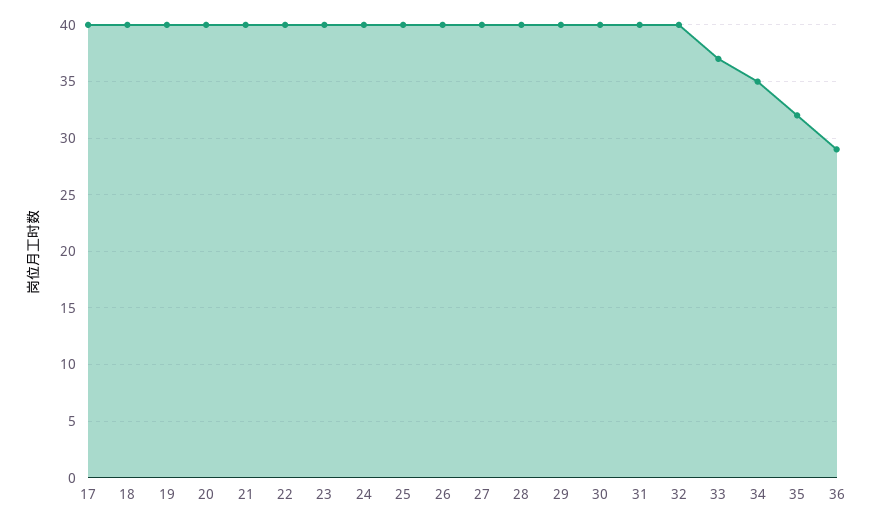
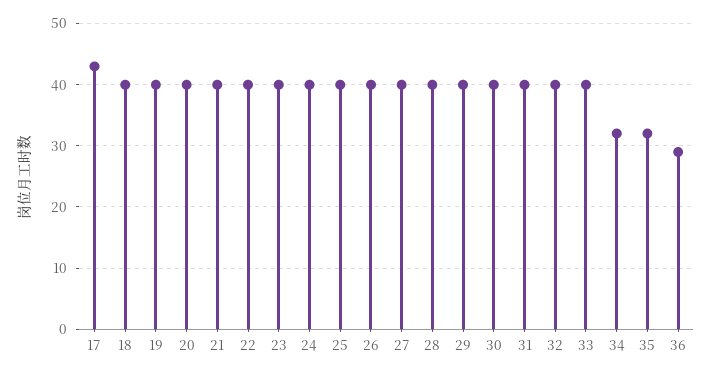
17: 40 -> 43
33: 37 -> 40
34: 35 -> 32

